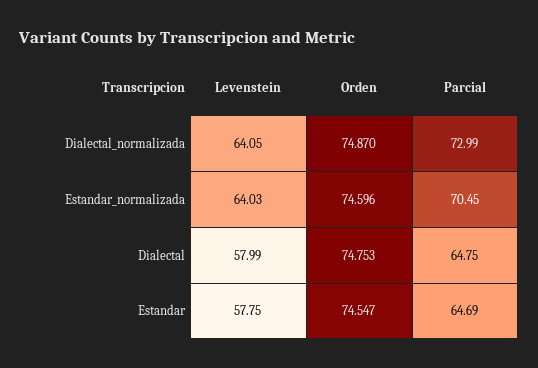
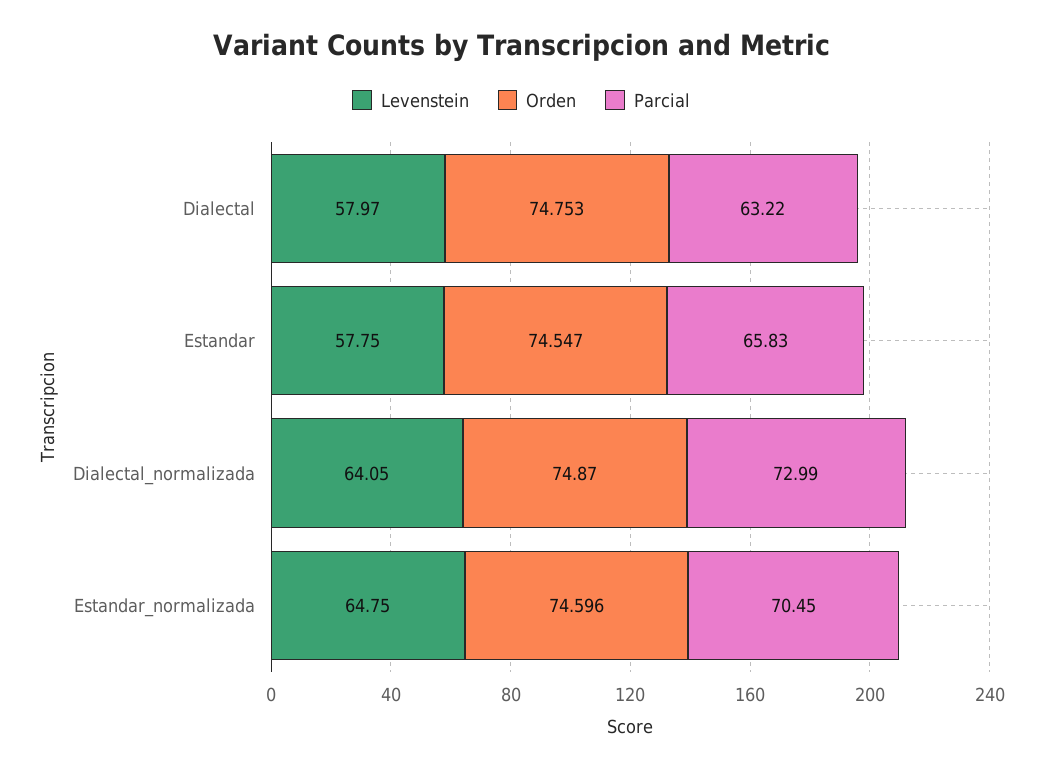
Levenstein, Estandar_normalizada: 64.03 -> 64.75
Levenstein, Dialectal: 57.99 -> 57.97
Parcial, Dialectal: 64.75 -> 63.22
Parcial, Estandar: 64.69 -> 65.83

